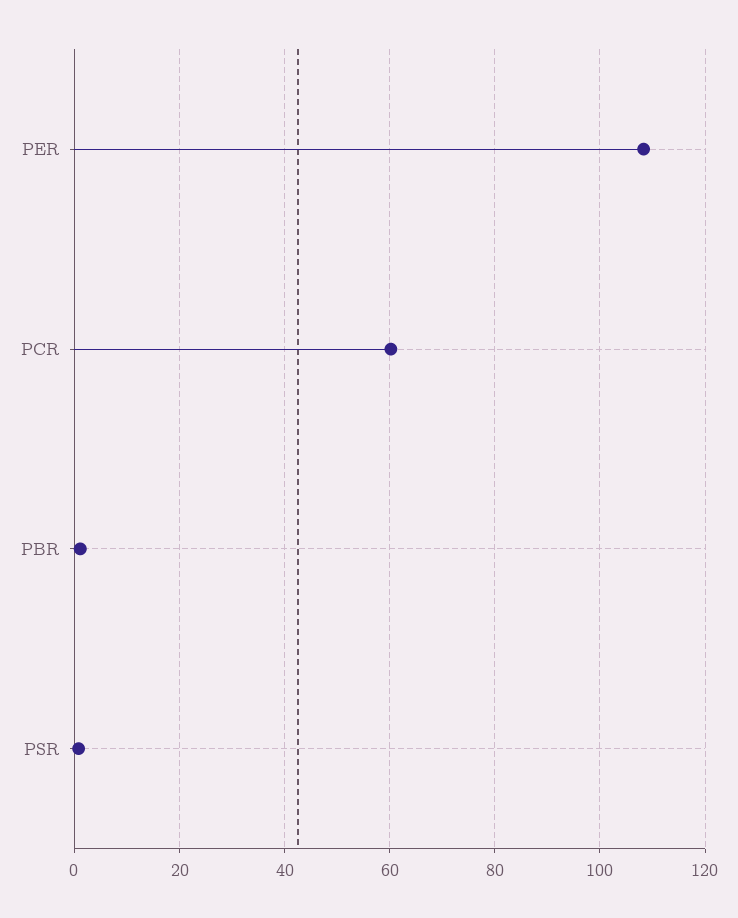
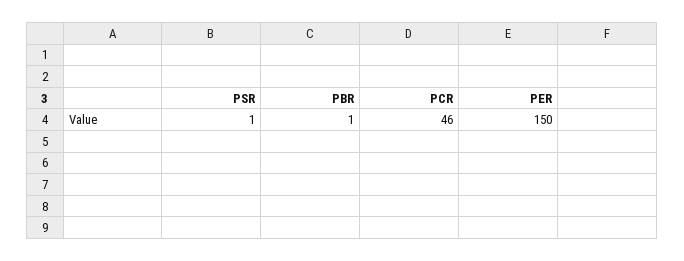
PER: 108 -> 150
PCR: 60 -> 46

